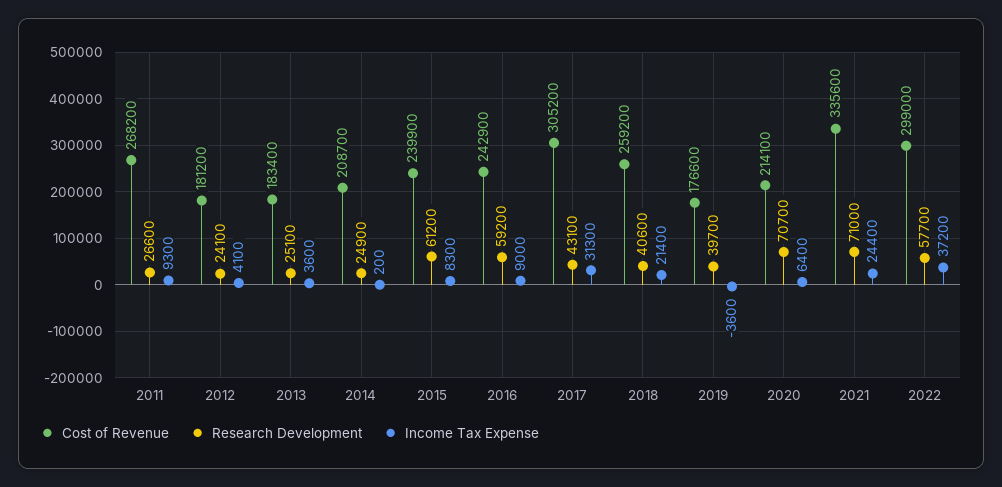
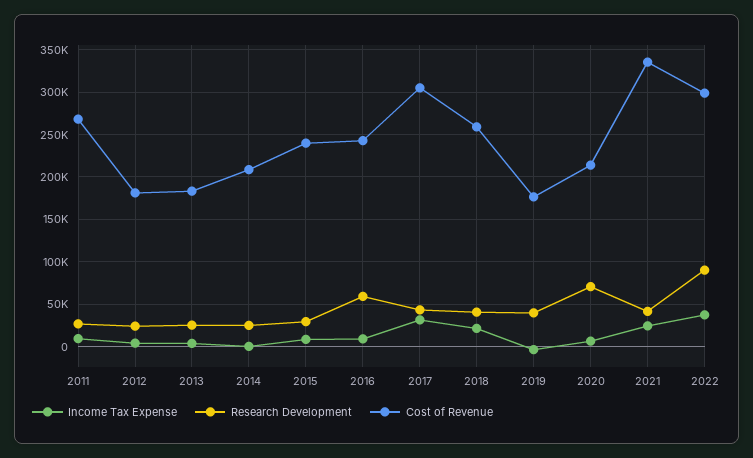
Research Development, 2015: 61200 -> 30000
Research Development, 2021: 71000 -> 40000
Research Development, 2022: 57700 -> 90000

